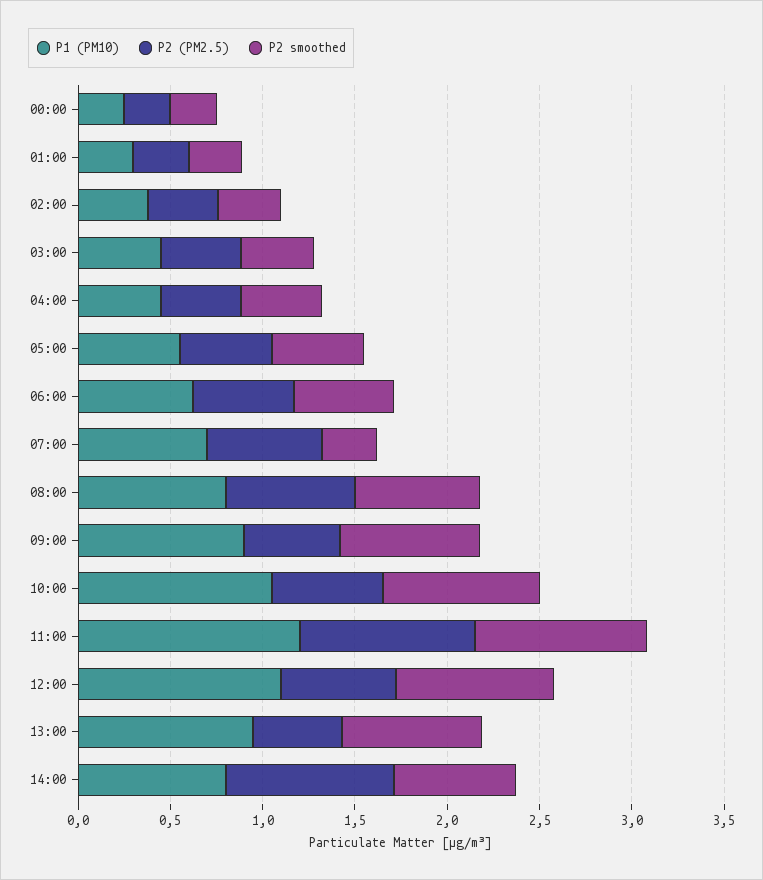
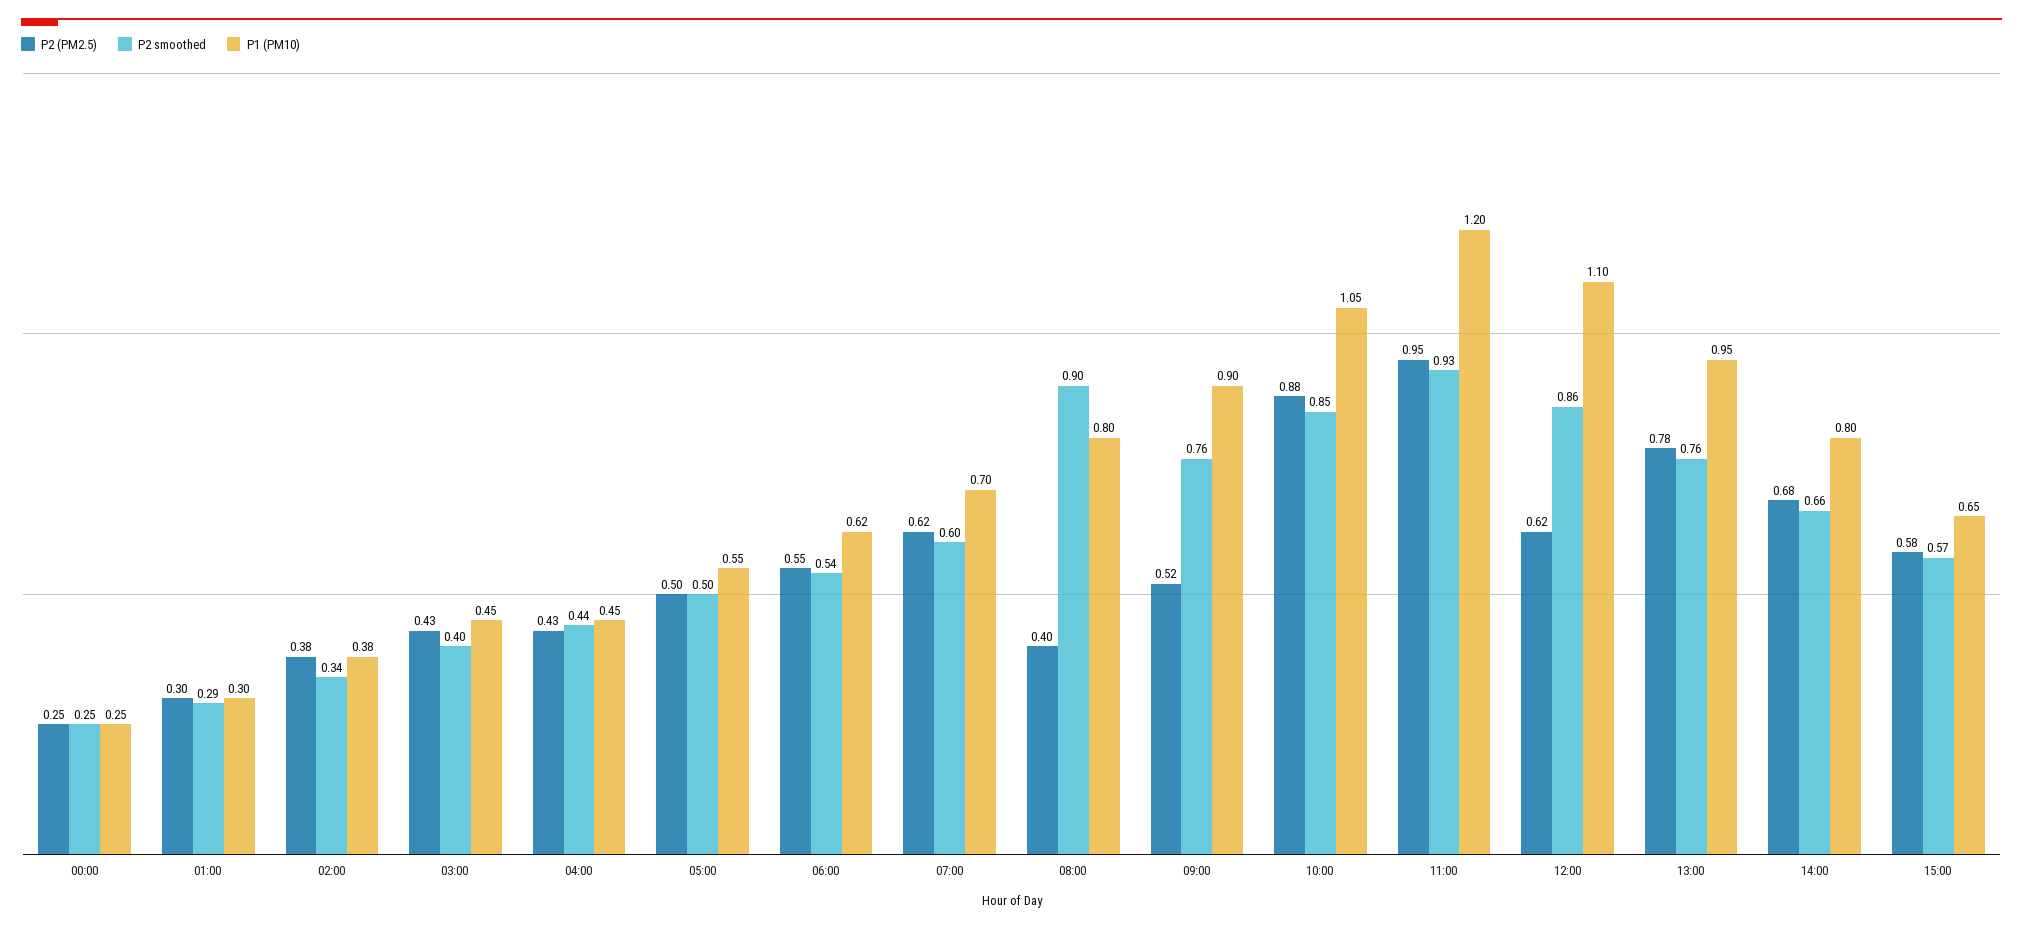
P2 smoothed, 07:00: 0.3 -> 0.6
P2 (PM2.5), 08:00: 0.7 -> 0.4
P2 smoothed, 08:00: 0.7 -> 0.9
P2 (PM2.5), 10:00: 0.6 -> 0.88
P2 (PM2.5), 13:00: 0.5 -> 0.78
P2 (PM2.5), 14:00: 0.9 -> 0.68
P2 (PM2.5), 15:00: none -> 0.58
P2 smoothed, 15:00: none -> 0.57
P1 (PM10), 15:00: none -> 0.65

